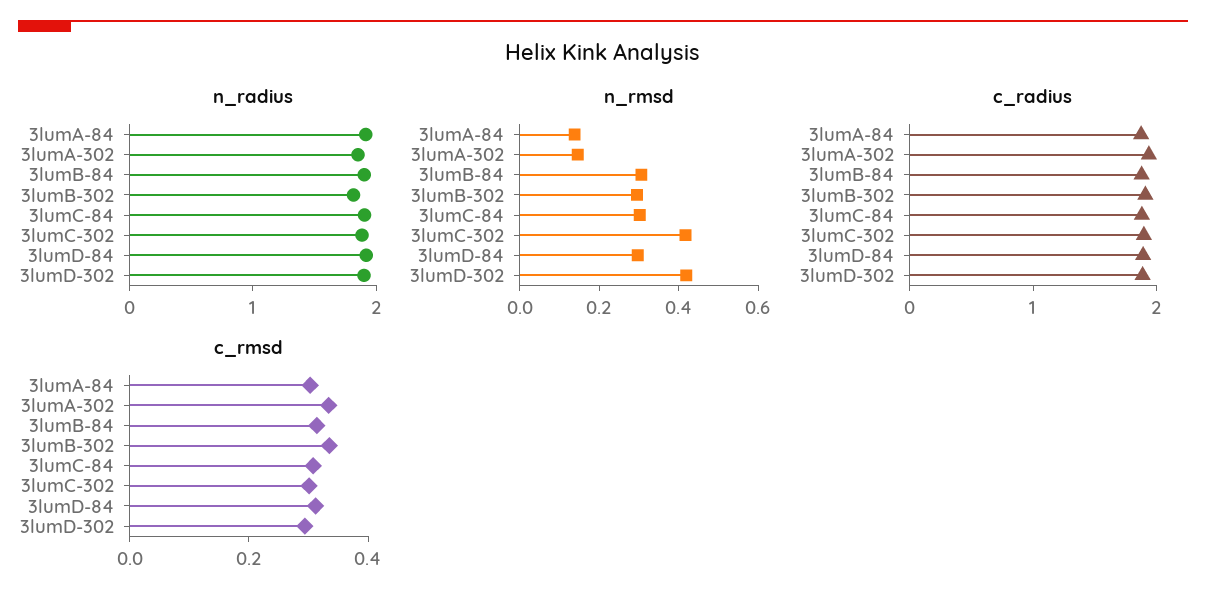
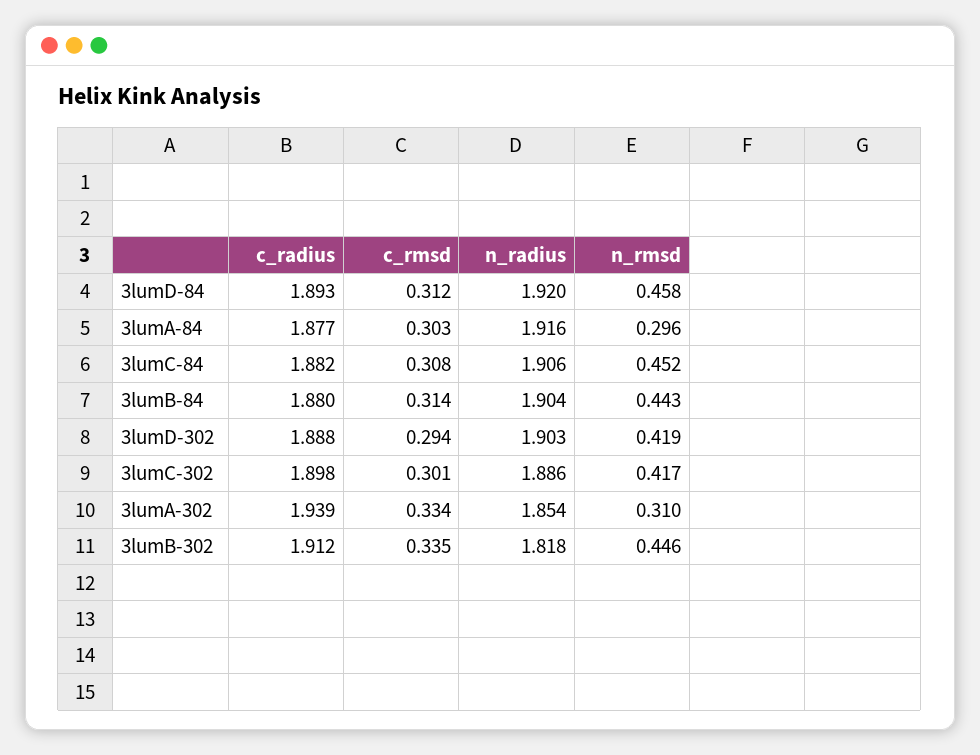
n_rmsd, 3lumA-84: 0.15 -> 0.296
n_rmsd, 3lumA-302: 0.15 -> 0.31
n_rmsd, 3lumB-84: 0.3 -> 0.443
n_rmsd, 3lumB-302: 0.3 -> 0.446
n_rmsd, 3lumC-84: 0.3 -> 0.452
n_rmsd, 3lumD-84: 0.3 -> 0.458

